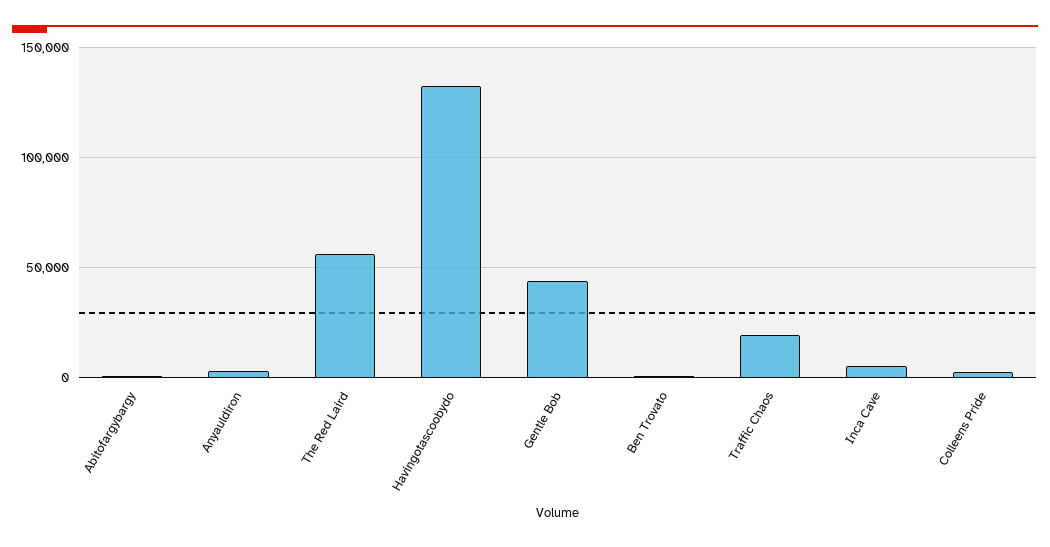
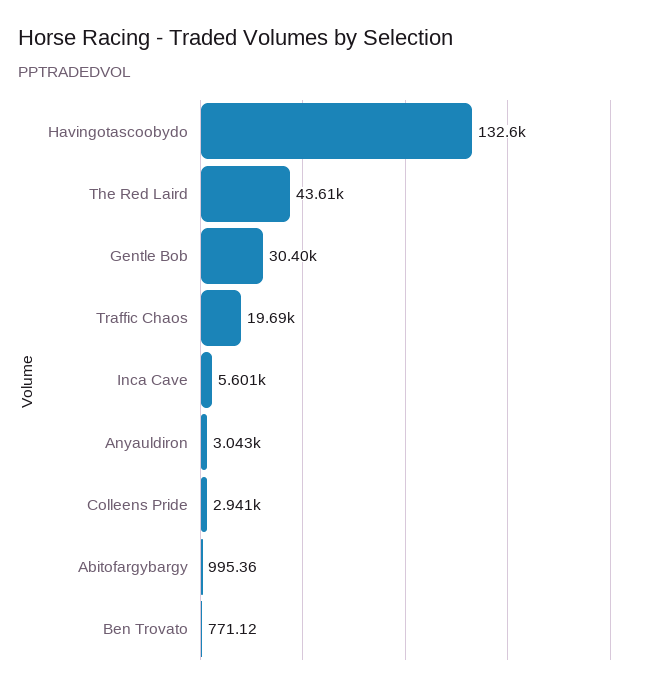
The Red Laird: 55000 -> 43610
Gentle Bob: 45000 -> 30400

